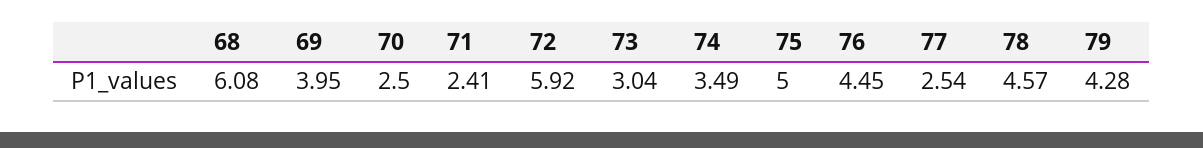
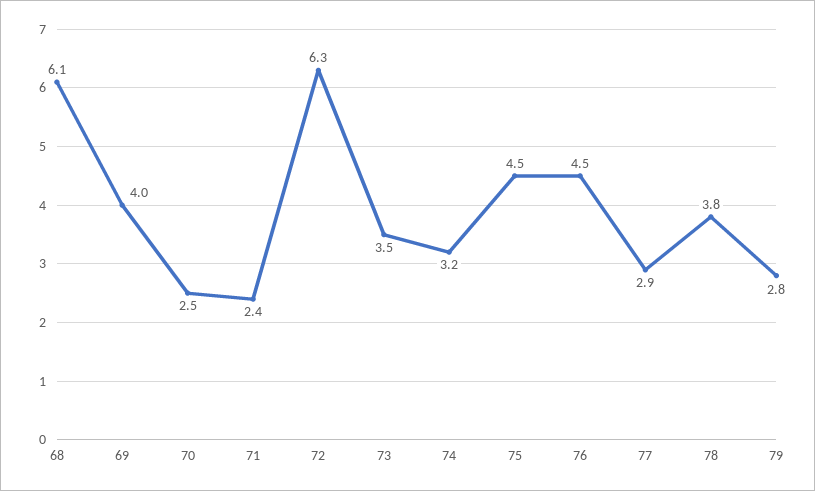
72: 5.92 -> 6.3
73: 3.04 -> 3.5
74: 3.49 -> 3.2
75: 5 -> 4.5
77: 2.54 -> 2.9
78: 4.57 -> 3.8
79: 4.28 -> 2.8

